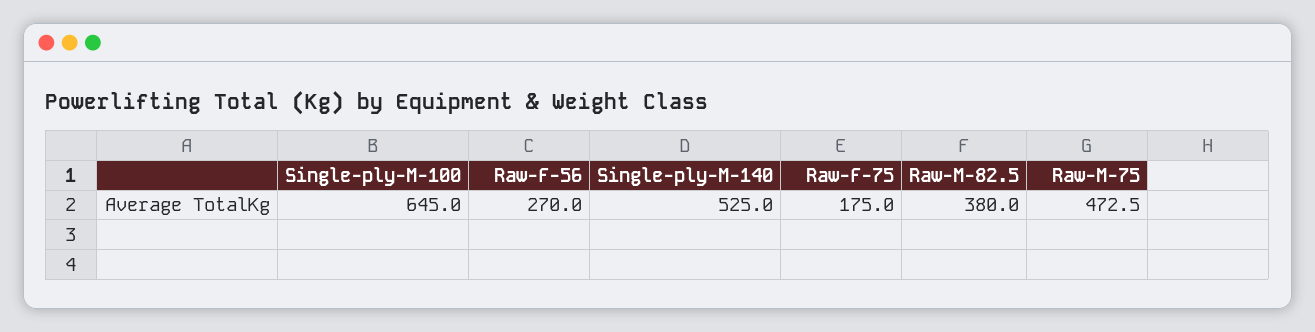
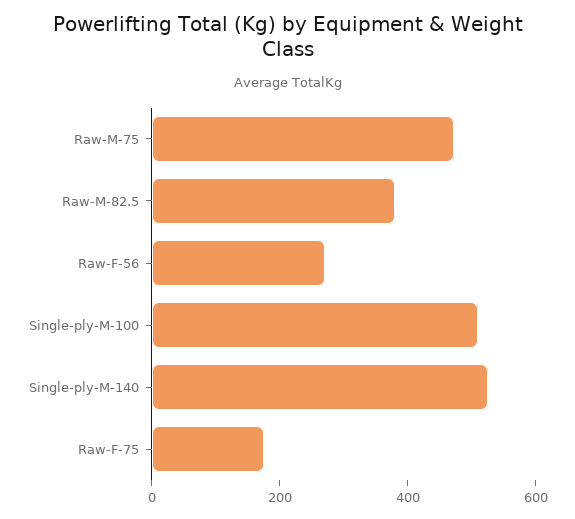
Single-ply-M-100: 645 -> 500

